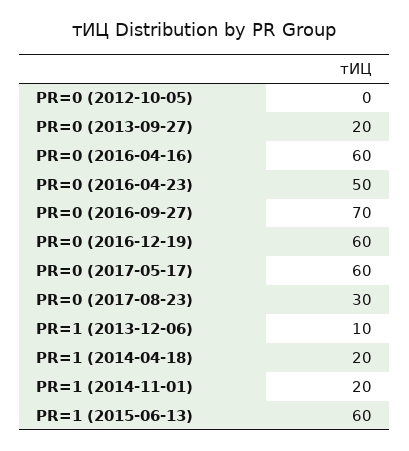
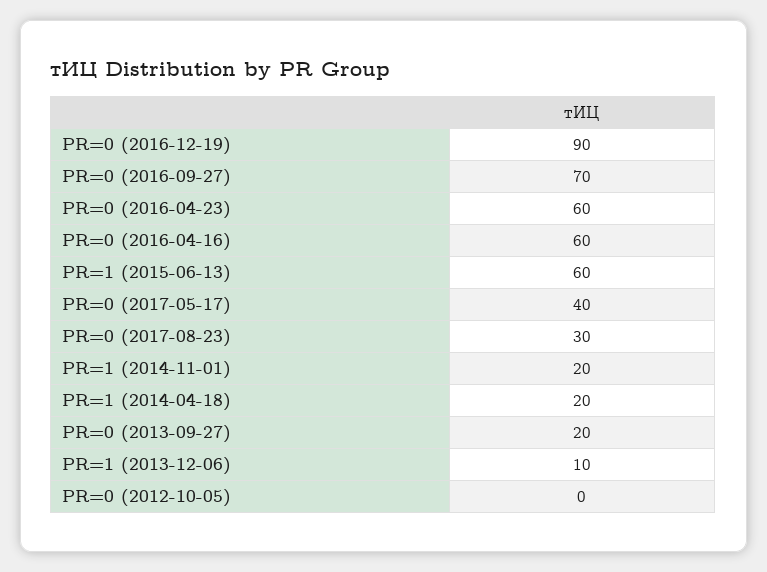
PR=0 (2016-04-23): 50 -> 60
PR=0 (2016-12-19): 60 -> 90
PR=0 (2017-05-17): 60 -> 40

